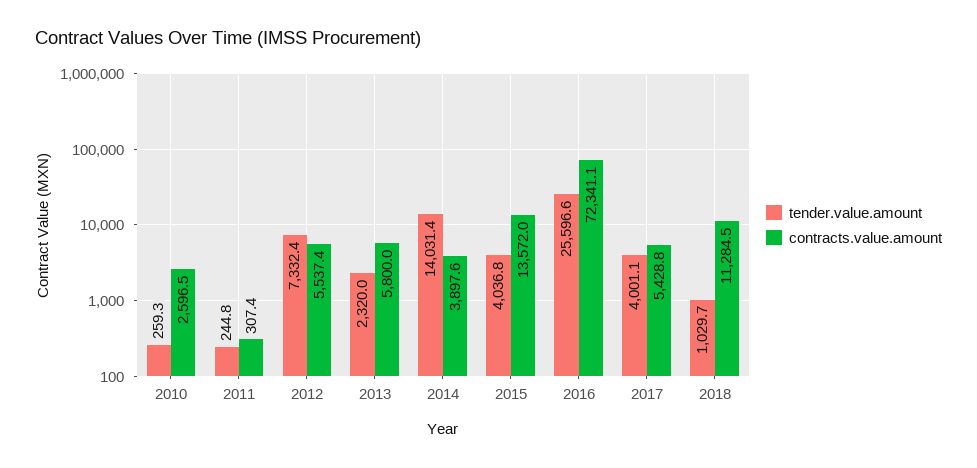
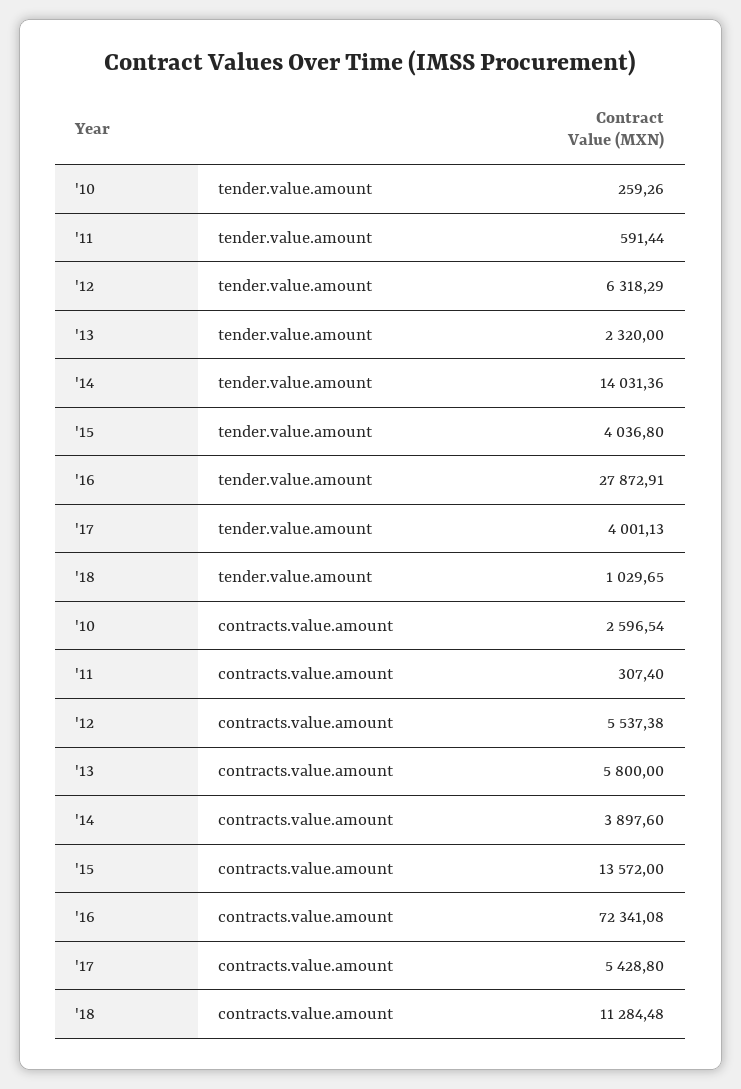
tender.value.amount, 2011: 244.8 -> 591.44
tender.value.amount, 2012: 7332.4 -> 6318.29
tender.value.amount, 2016: 25596.6 -> 27872.91

